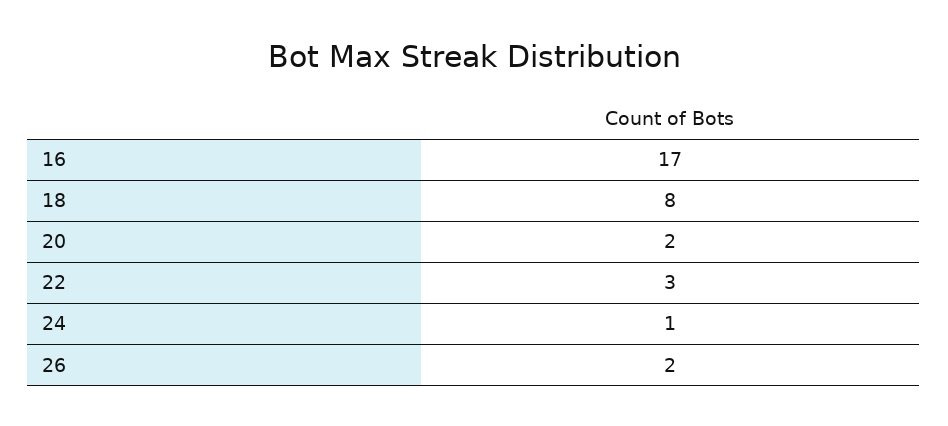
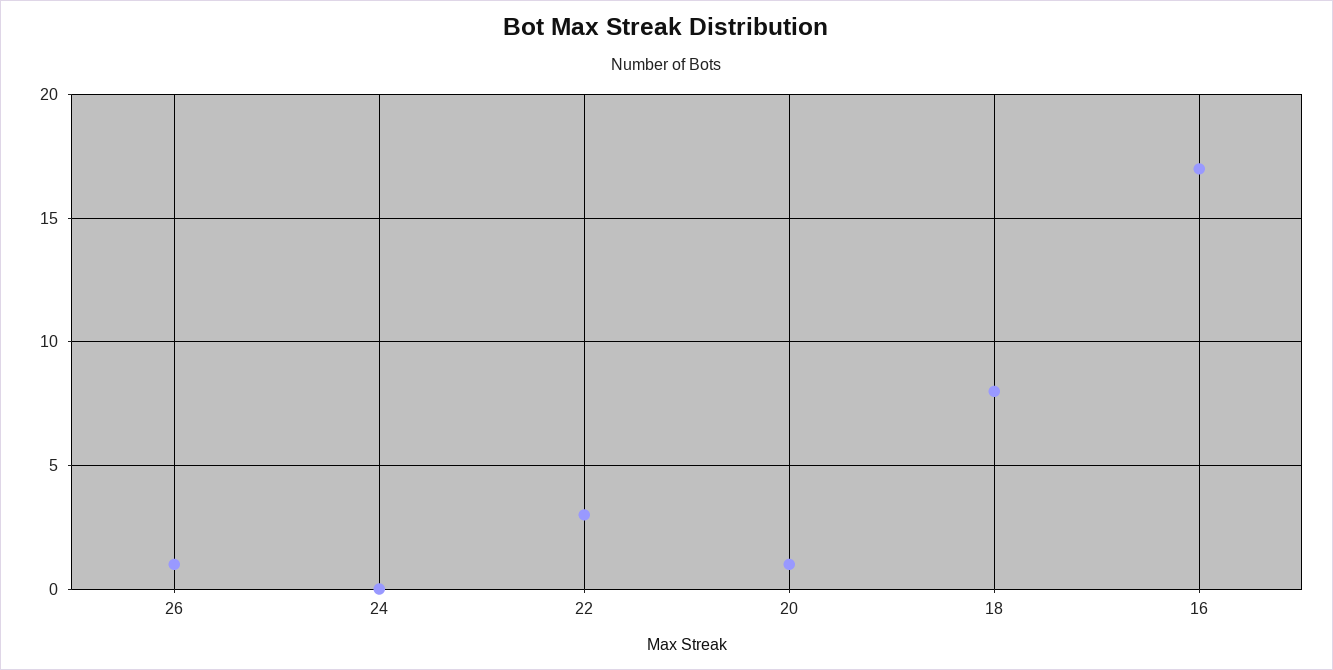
20: 2 -> 1
24: 1 -> 0
26: 2 -> 1

